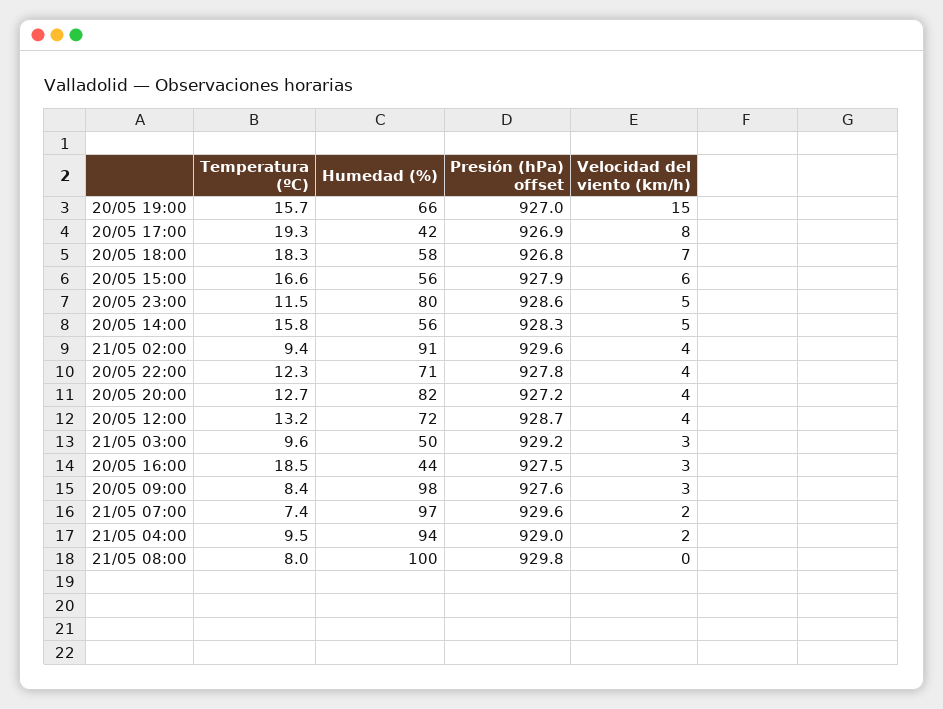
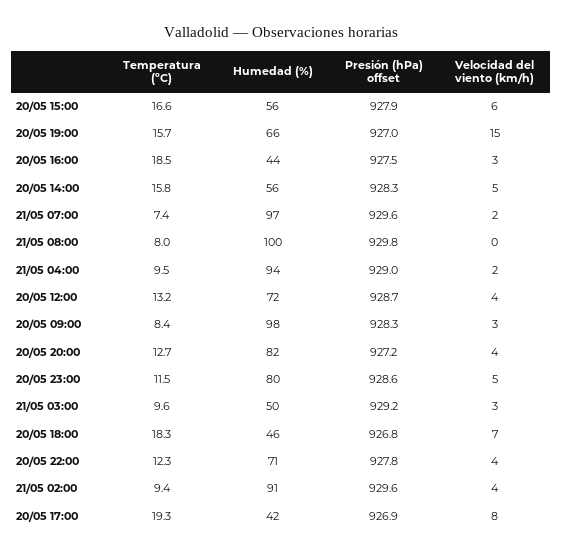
Humedad (%), 20/05 18:00: 58 -> 46
Presión (hPa) offset, 20/05 09:00: 927.6 -> 928.3

